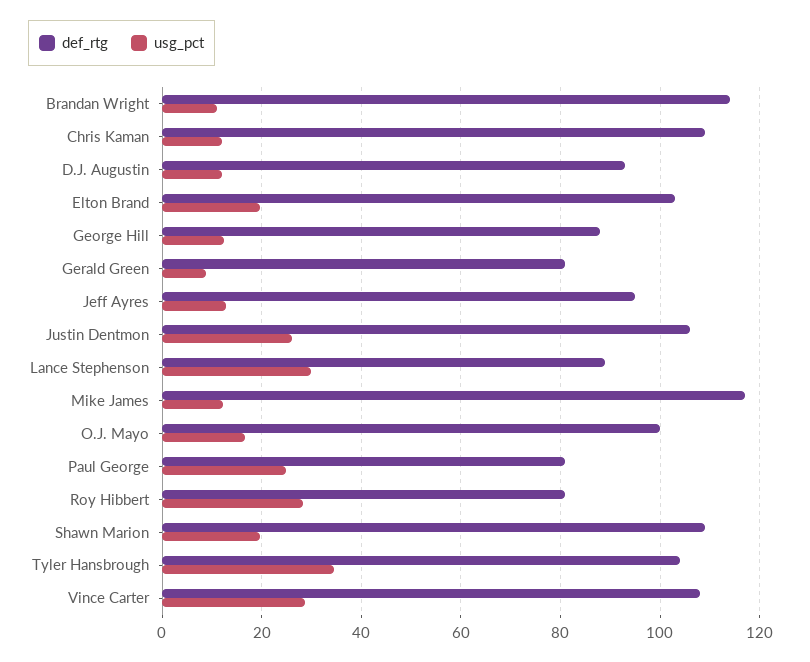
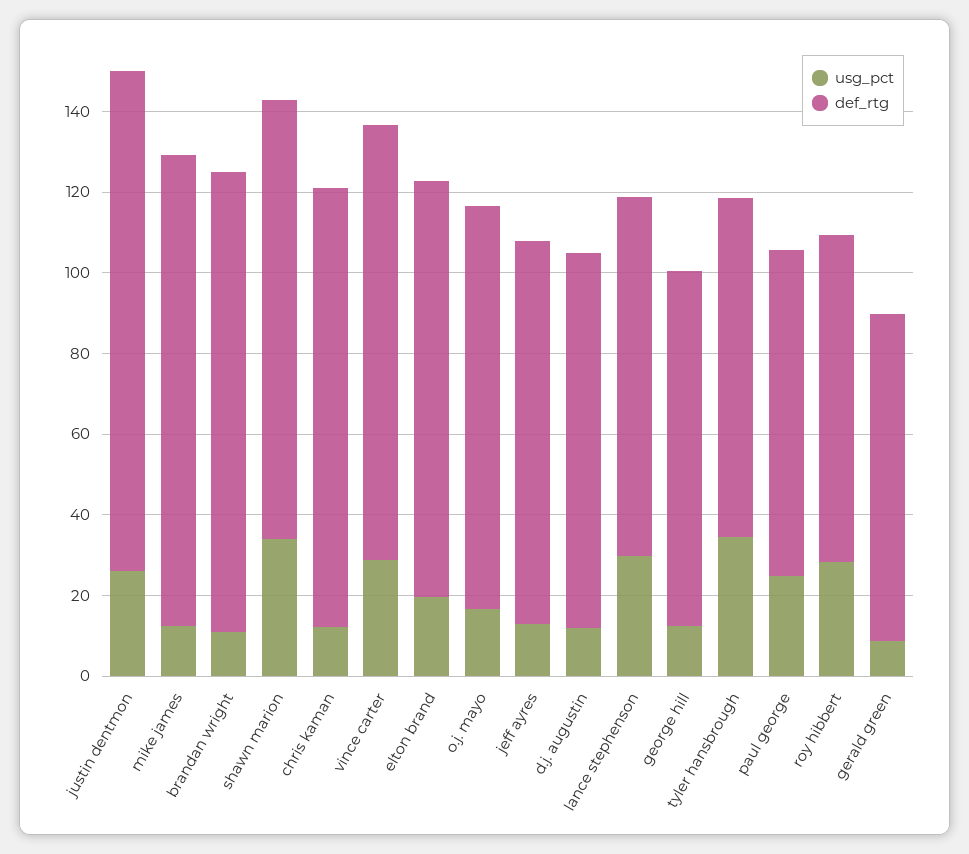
def_rtg, Justin Dentmon: 106 -> 125
usg_pct, Shawn Marion: 20 -> 35
def_rtg, Tyler Hansbrough: 104 -> 85

